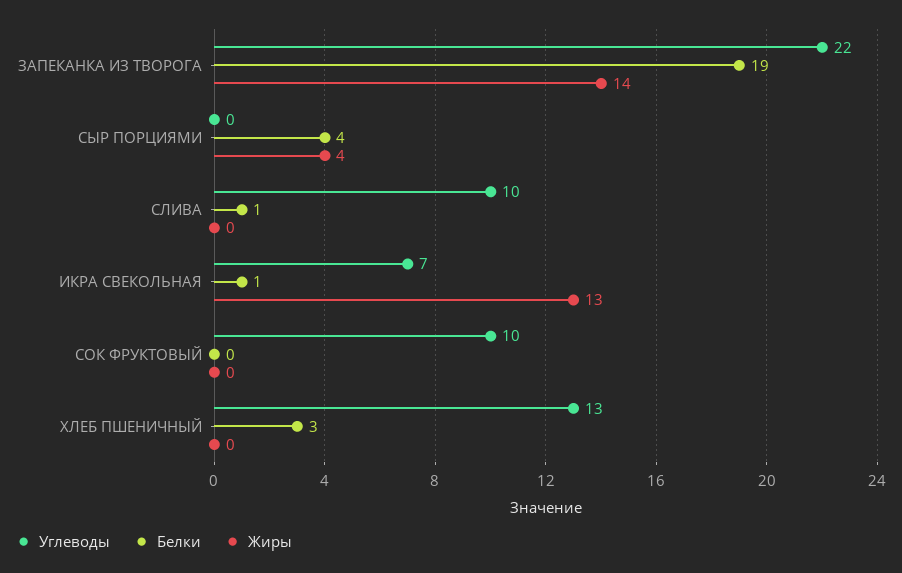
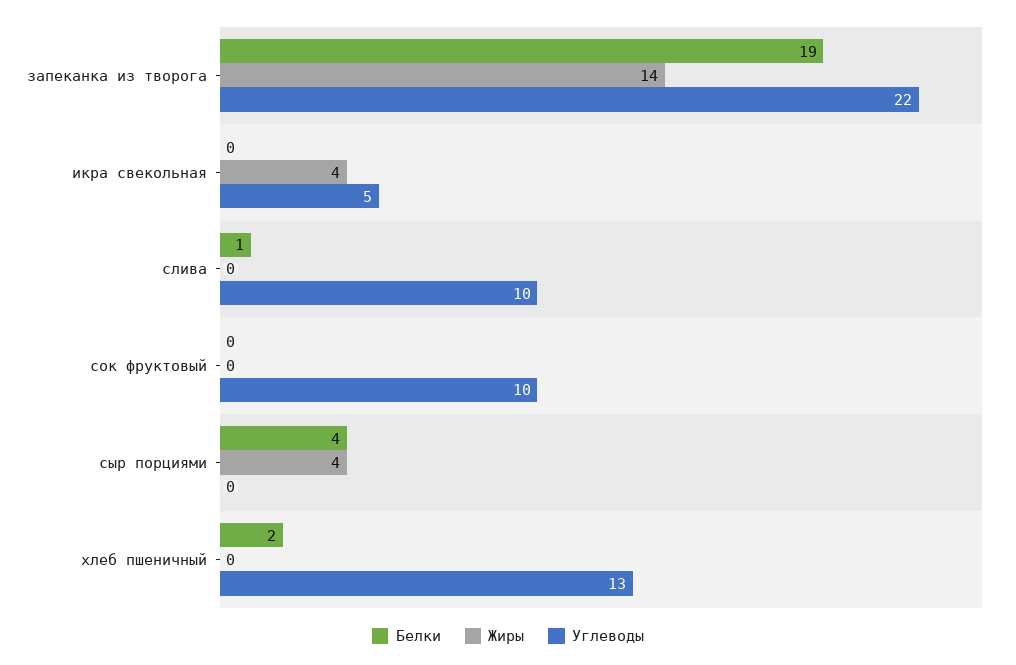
Углеводы, ИКРА СВЕКОЛЬНАЯ: 7 -> 5
Белки, ИКРА СВЕКОЛЬНАЯ: 1 -> 0
Жиры, ИКРА СВЕКОЛЬНАЯ: 13 -> 4
Белки, ХЛЕБ ПШЕНИЧНЫЙ: 3 -> 2

